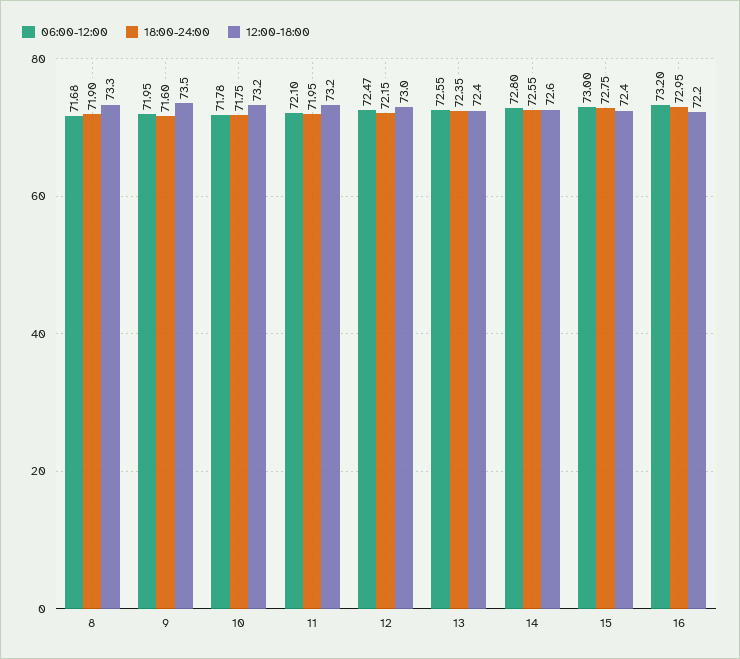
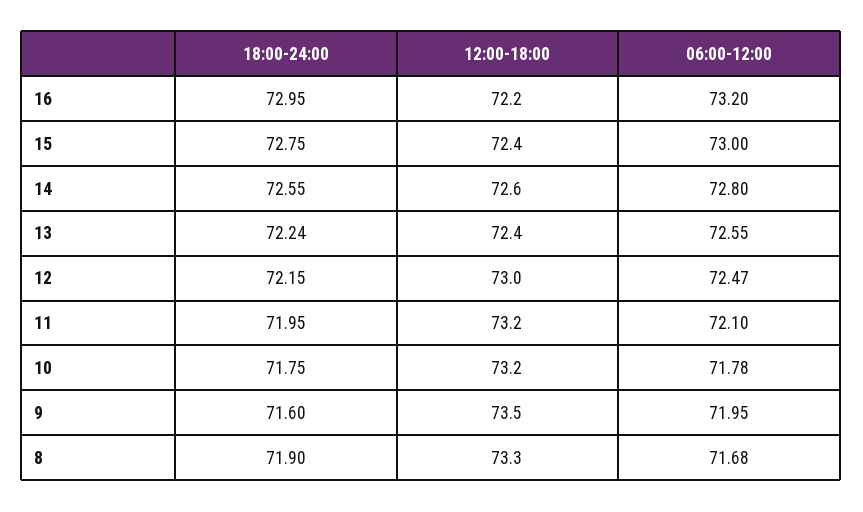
18:00-24:00, 13: 72.35 -> 72.24

